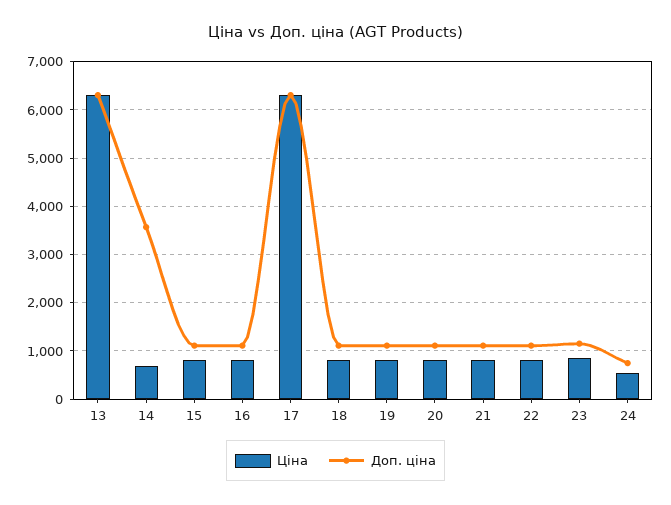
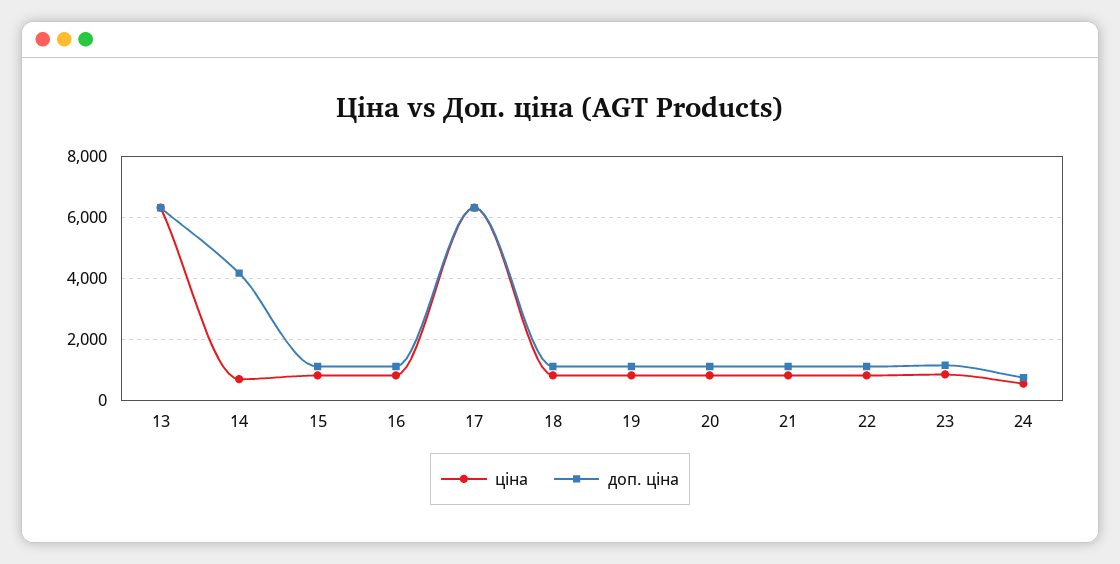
Доп. ціна, 14: 3600 -> 4200

